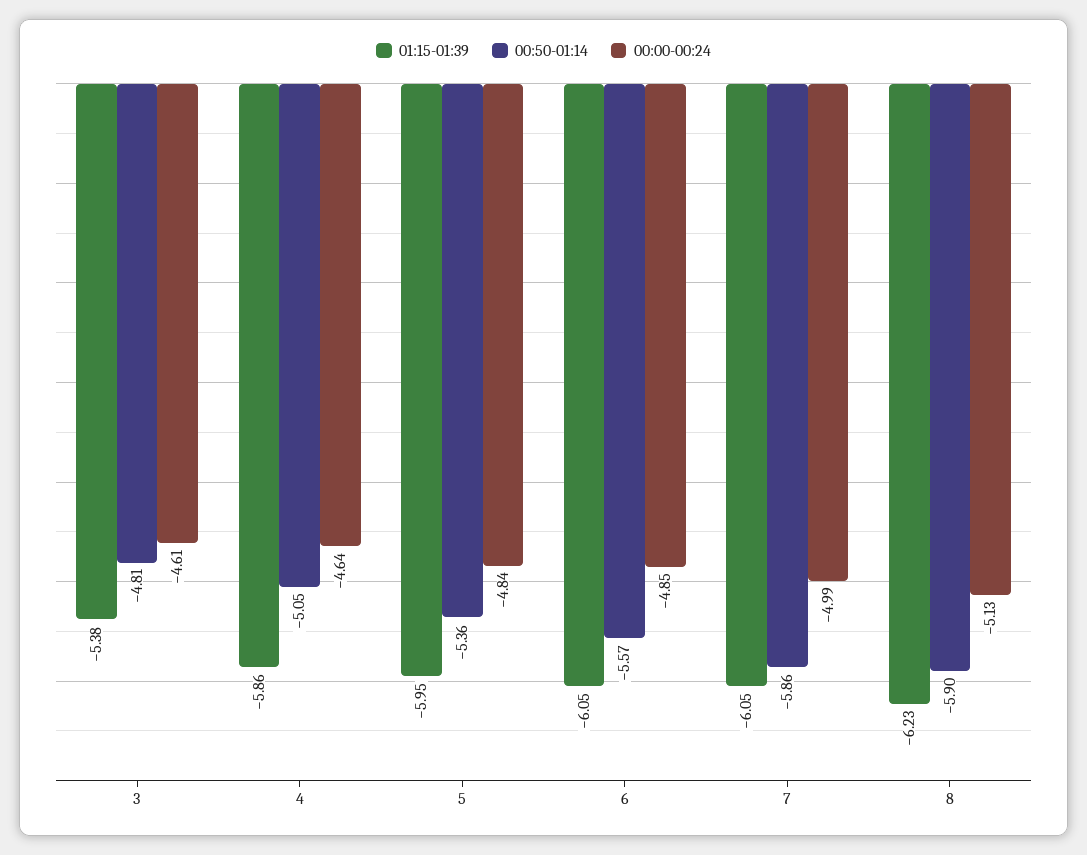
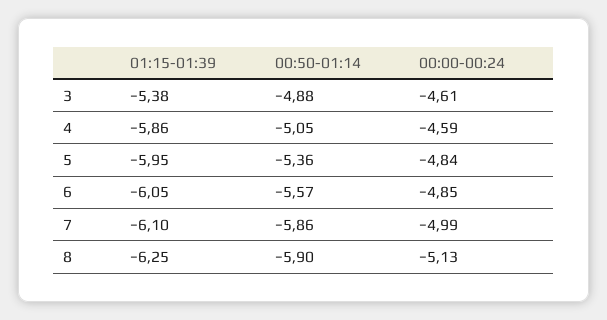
00:50-01:14, 3: -4.81 -> -4.88
00:00-00:24, 4: -4.64 -> -4.59
01:15-01:39, 7: -6.05 -> -6.1
01:15-01:39, 8: -6.23 -> -6.25

